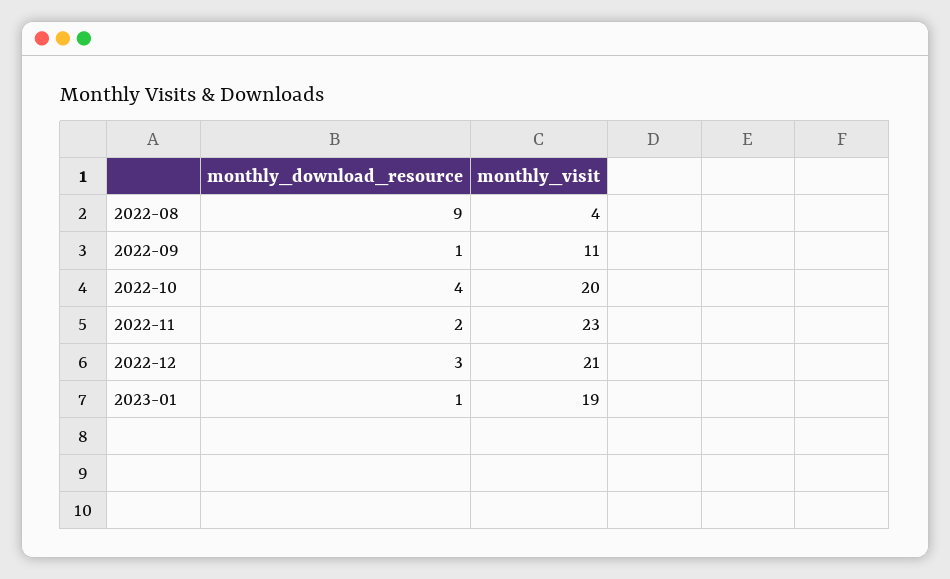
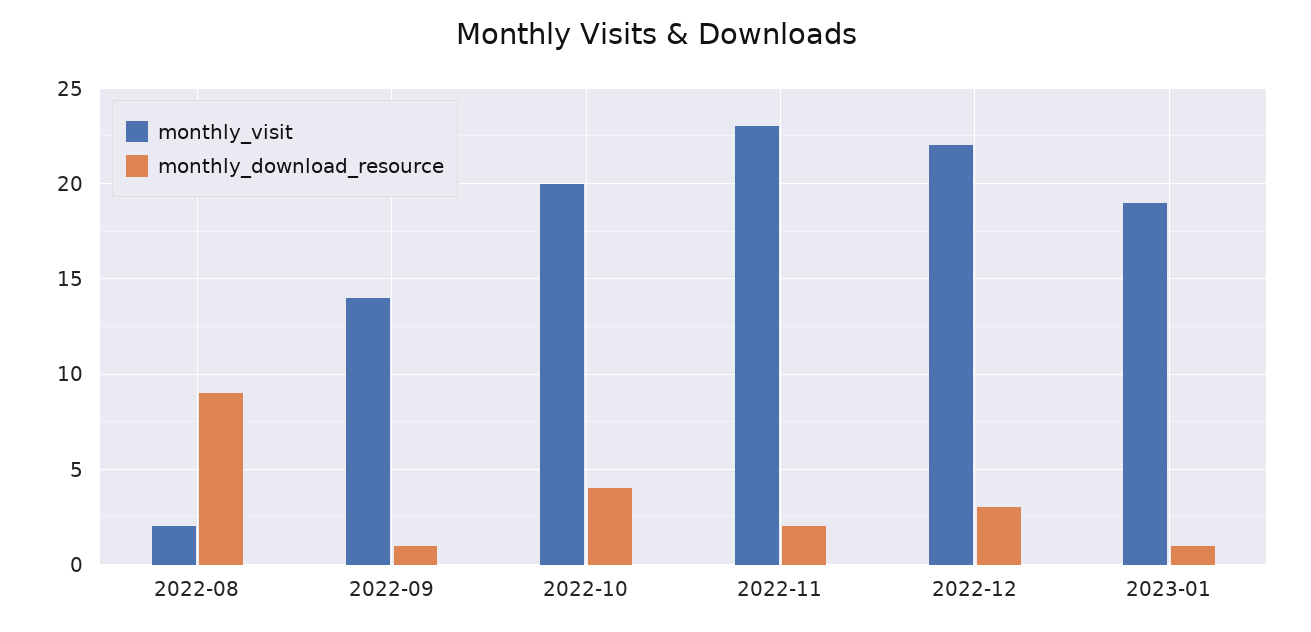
monthly_visit, 2022-08: 4 -> 2
monthly_visit, 2022-09: 11 -> 14
monthly_visit, 2022-12: 21 -> 22

